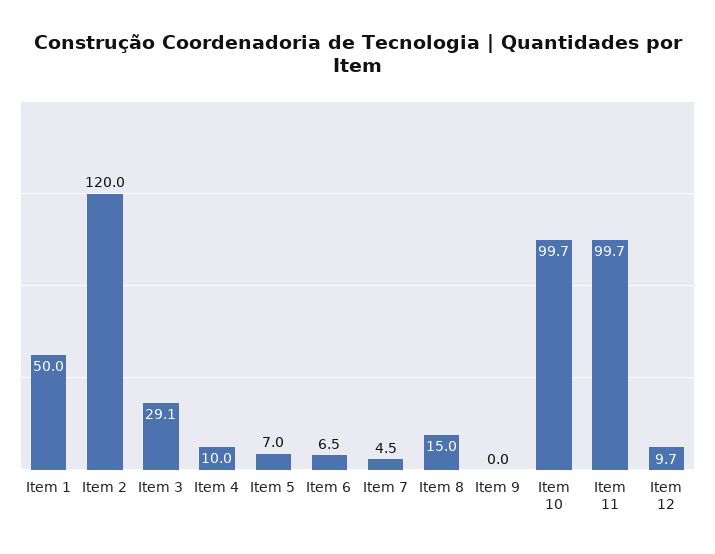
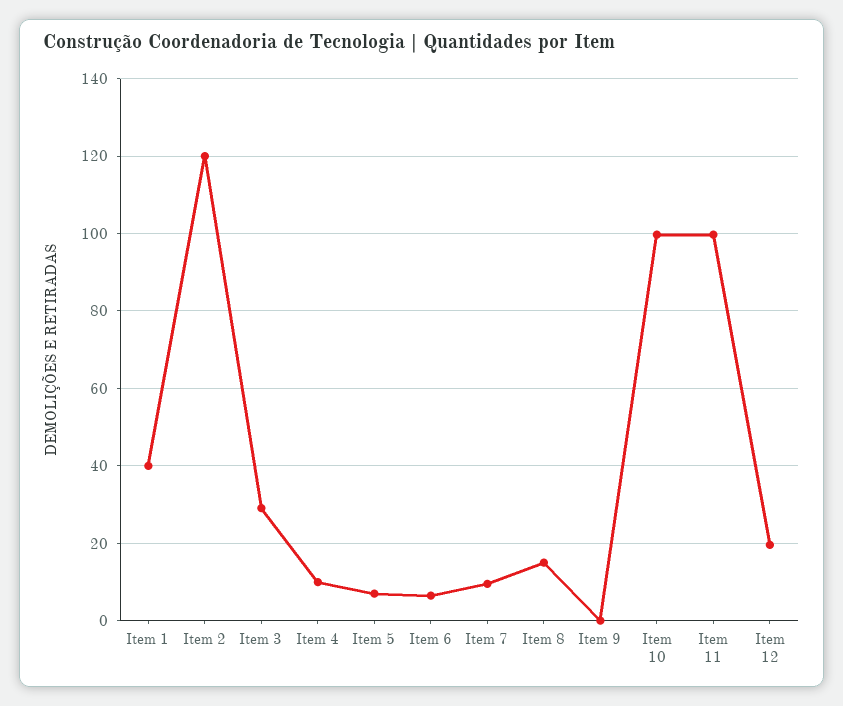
Item 1: 50 -> 40
Item 7: 4.5 -> 10
Item 12: 9.7 -> 20

